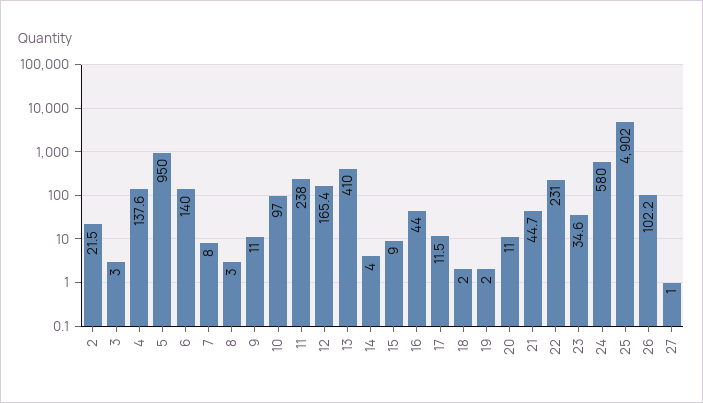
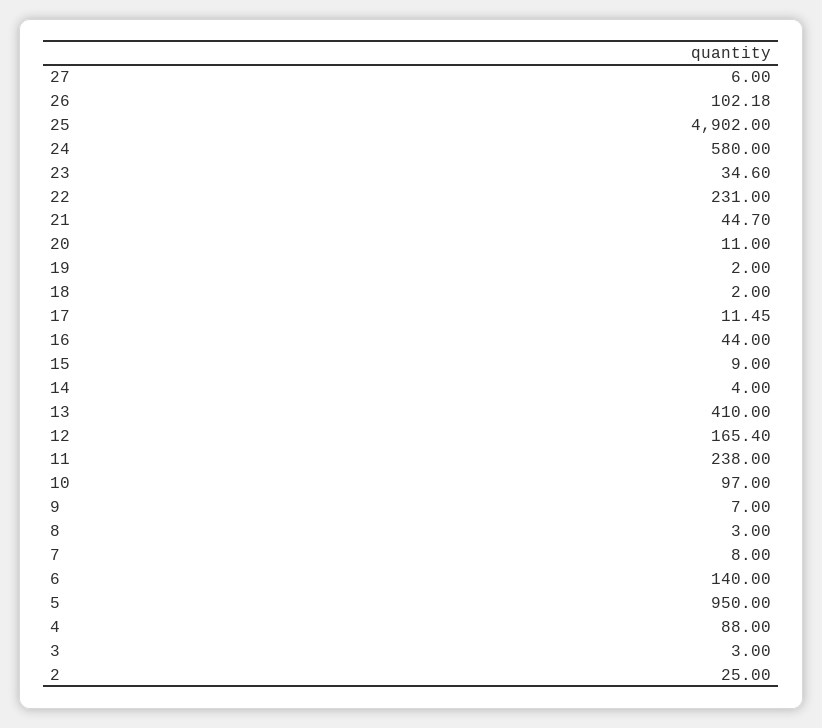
2: 21.5 -> 25
4: 137.6 -> 88
9: 11 -> 7
27: 1 -> 6

